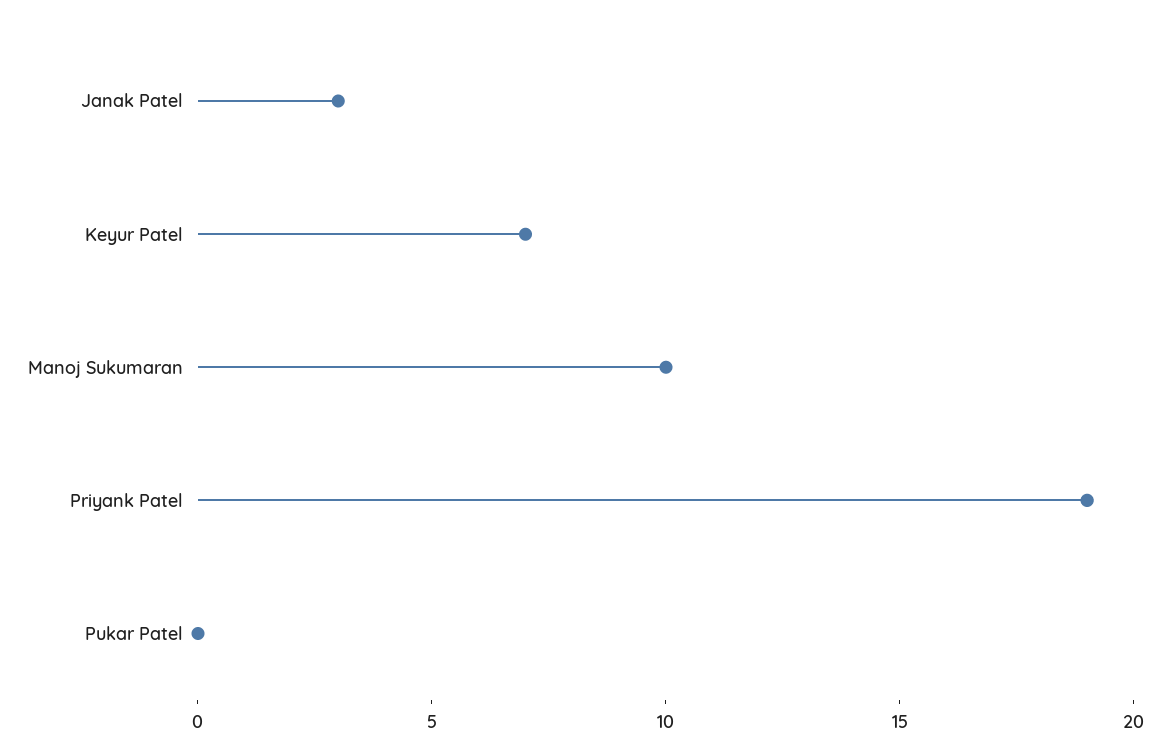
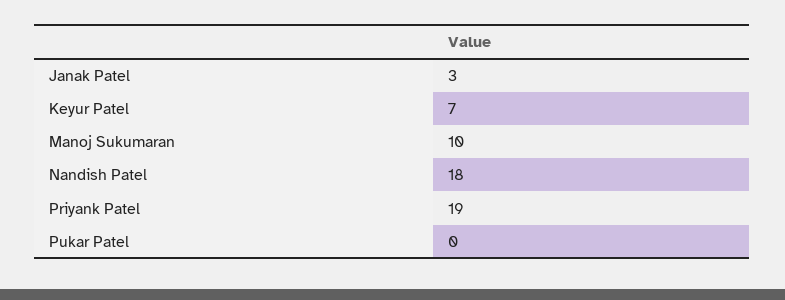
Nandish Patel: none -> 18

